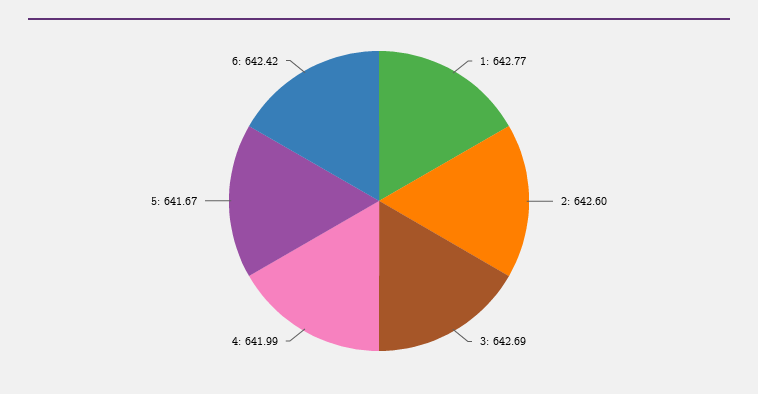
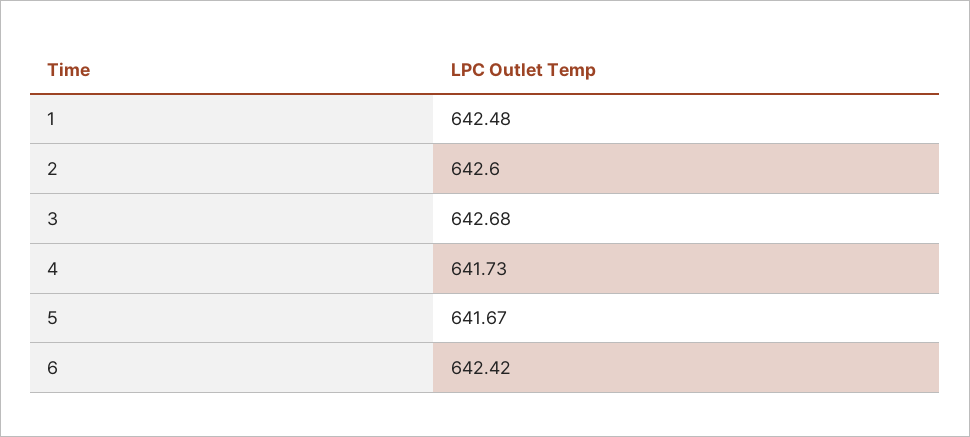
1: 642.77 -> 642.48
3: 642.69 -> 642.68
4: 641.99 -> 641.73

